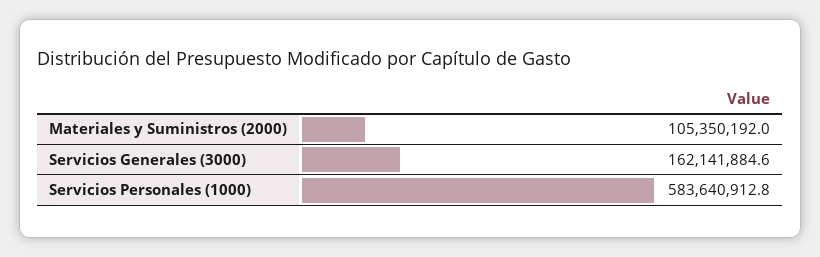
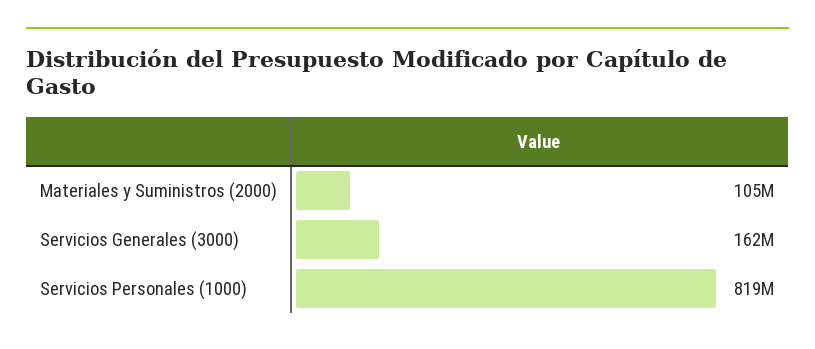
Servicios Personales (1000): 583640912.8 -> 819000000

